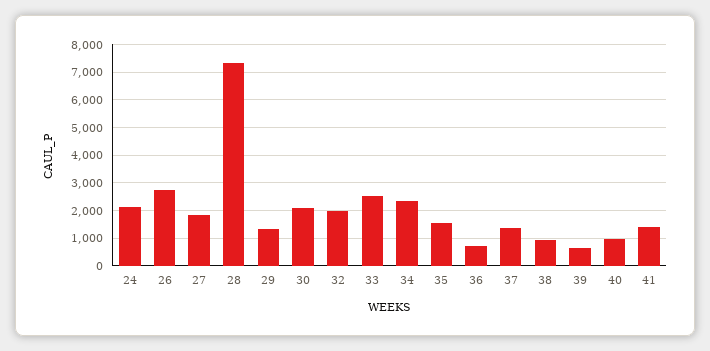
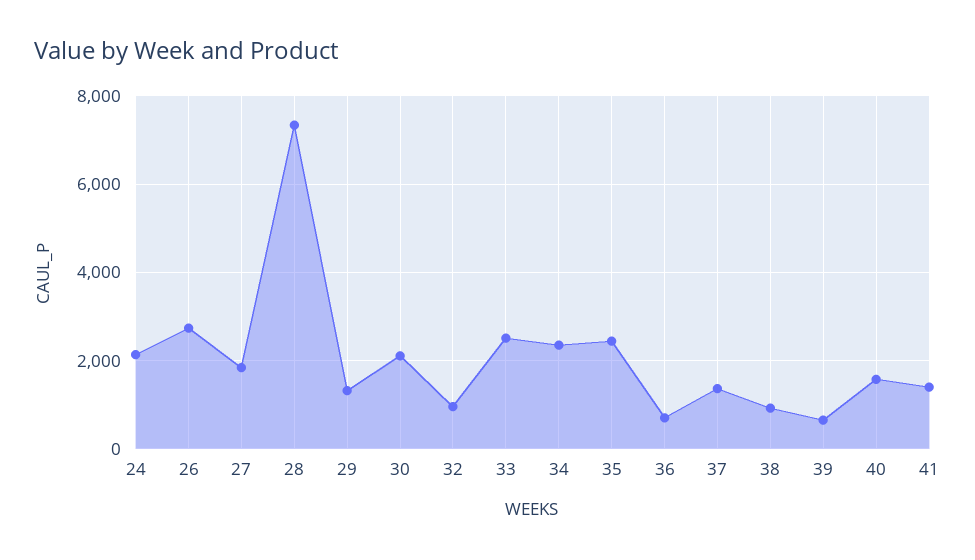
32: 2000 -> 1000
35: 1500 -> 2400
40: 1000 -> 1600

